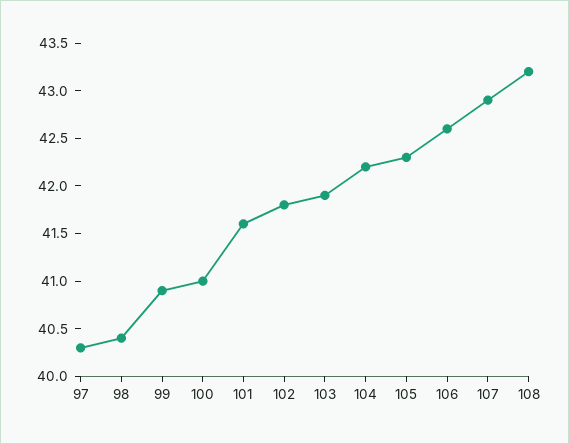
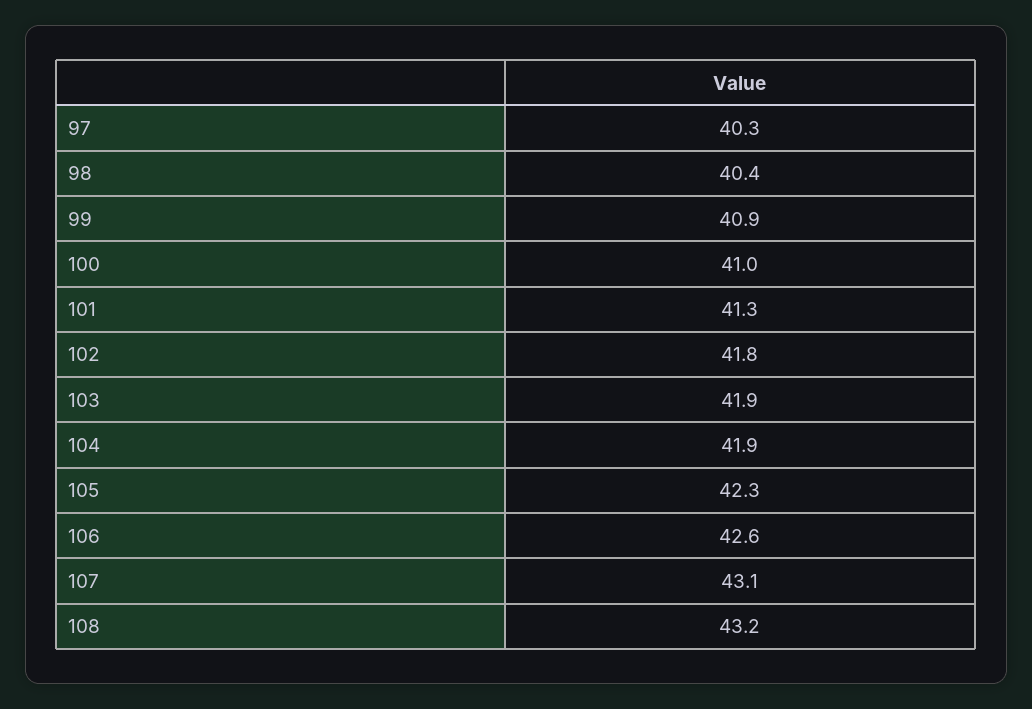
101: 41.6 -> 41.3
104: 42.2 -> 41.9
107: 42.9 -> 43.1

